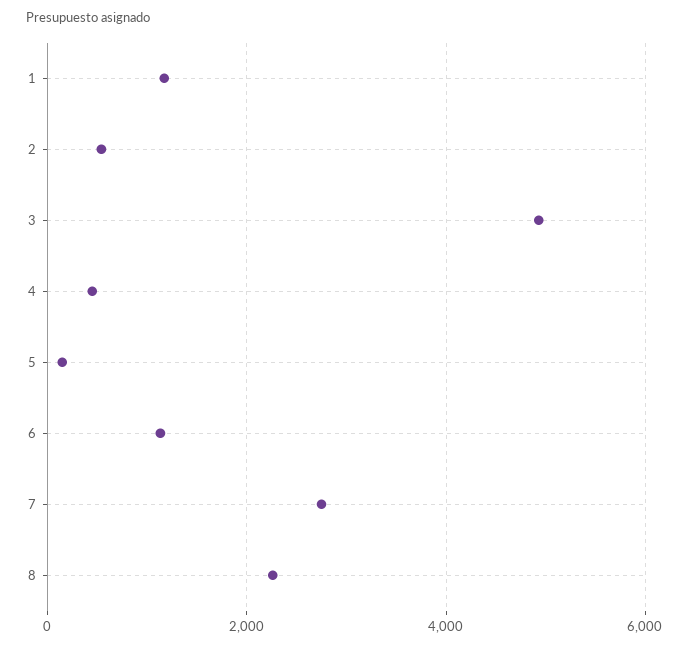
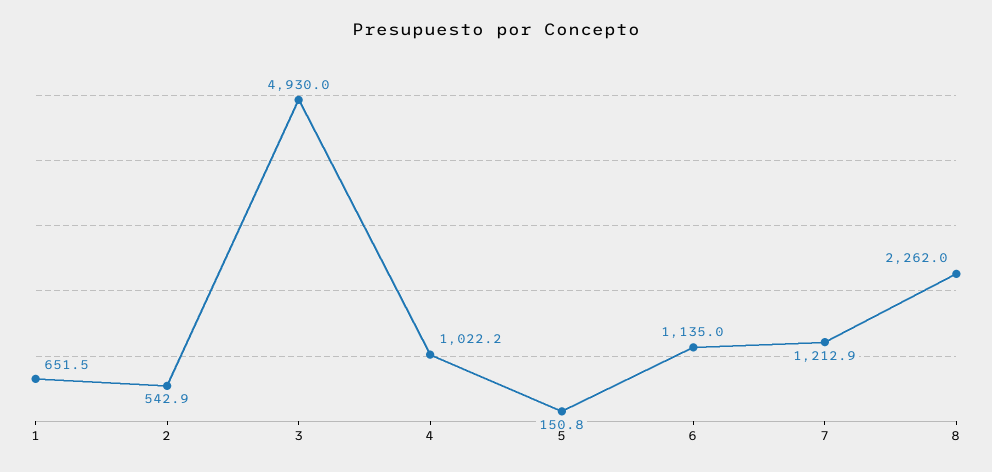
1: 1200 -> 651.5
4: 400 -> 1022.2
7: 2800 -> 1212.9

